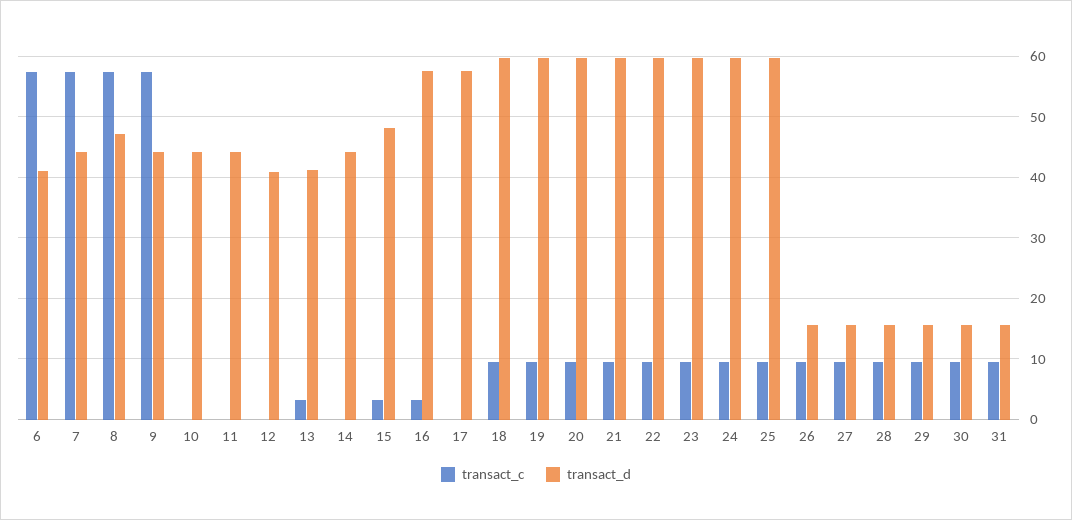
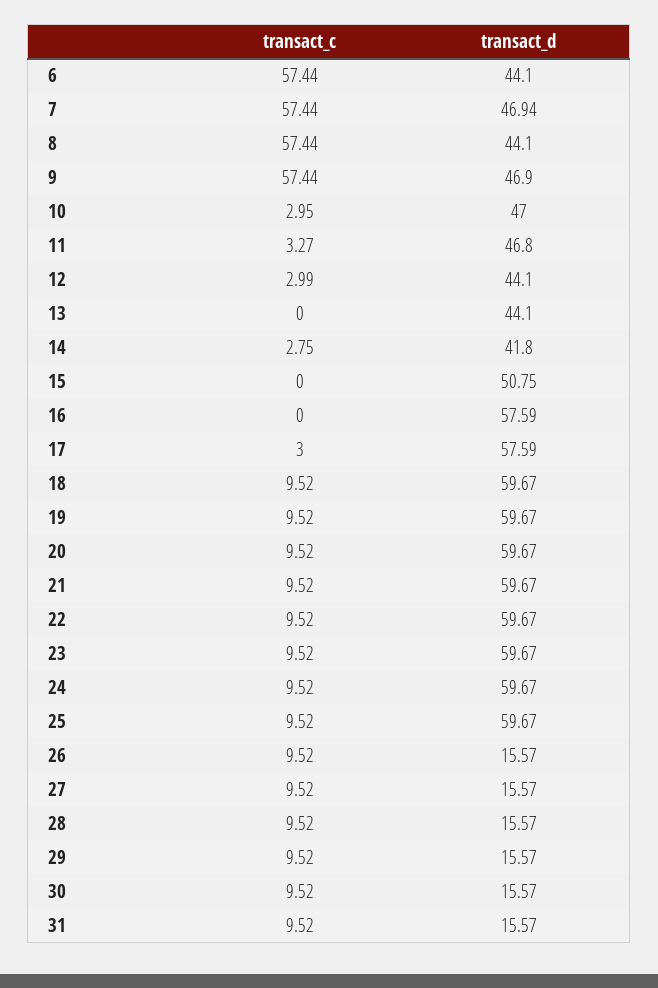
transact_d, 6: 41 -> 44.1
transact_d, 7: 44 -> 46.94
transact_d, 8: 47 -> 44.1
transact_d, 9: 44 -> 46.9
transact_c, 10: 0 -> 2.95
transact_d, 10: 44 -> 47
transact_c, 11: 0 -> 3.27
transact_d, 11: 44 -> 46.8
transact_c, 12: 0 -> 2.99
transact_d, 12: 41 -> 44.1
transact_c, 13: 3 -> 0
transact_d, 13: 41 -> 44.1
transact_c, 14: 0 -> 2.75
transact_d, 14: 44 -> 41.8
transact_c, 15: 3 -> 0
transact_d, 15: 48 -> 50.75
transact_c, 16: 3 -> 0
transact_c, 17: 0 -> 3

